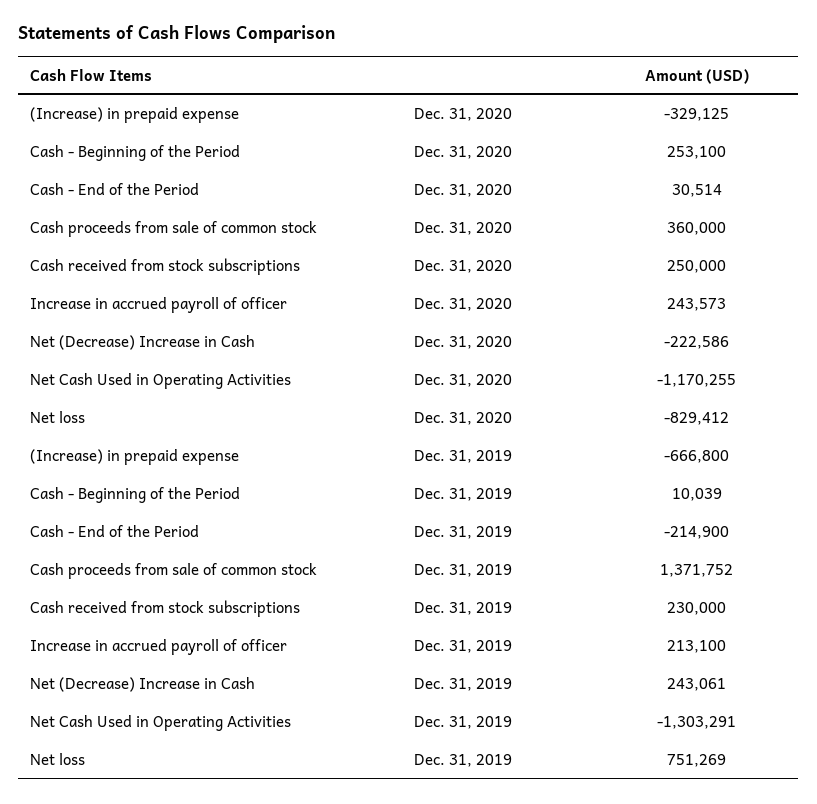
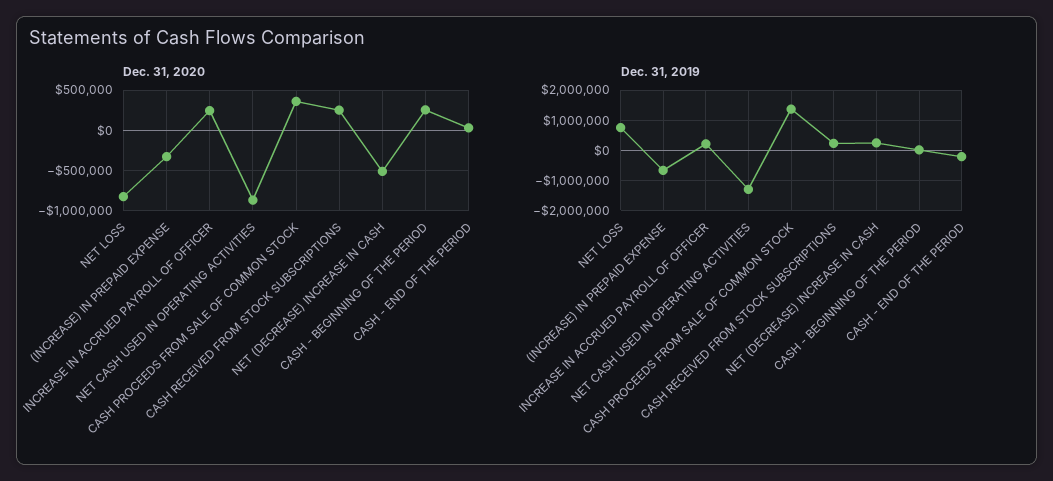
Dec. 31, 2020, Net (Decrease) Increase in Cash: -222586 -> -500000
Dec. 31, 2020, Net Cash Used in Operating Activities: -1170255 -> -900000

